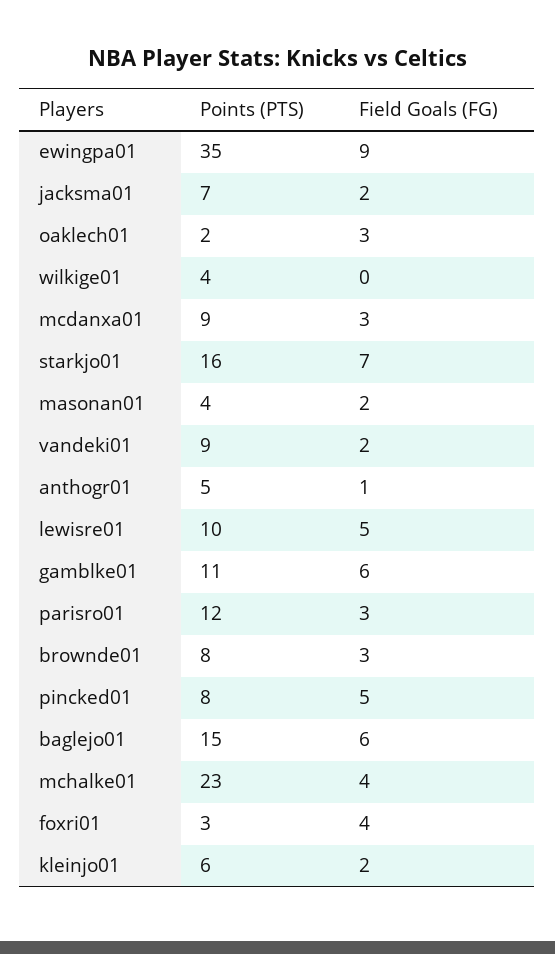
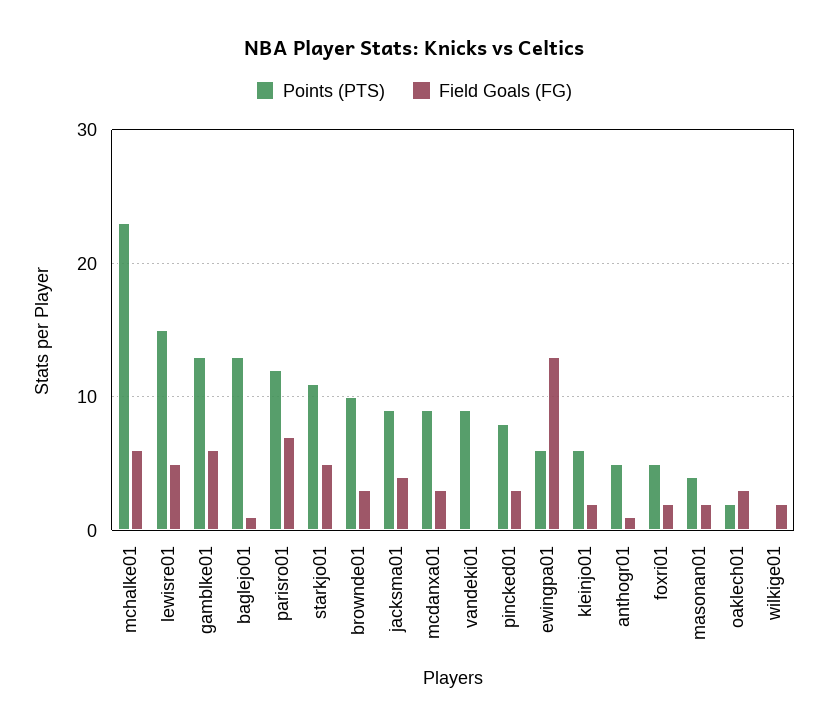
Points (PTS), ewingpa01: 35 -> 6
Field Goals (FG), ewingpa01: 9 -> 13
Points (PTS), jacksma01: 7 -> 9
Field Goals (FG), jacksma01: 2 -> 4
Points (PTS), wilkige01: 4 -> 0
Field Goals (FG), wilkige01: 0 -> 2
Points (PTS), starkjo01: 16 -> 11
Field Goals (FG), starkjo01: 7 -> 5
Field Goals (FG), vandeki01: 2 -> 0
Points (PTS), lewisre01: 10 -> 15
Points (PTS), gamblke01: 11 -> 13
Field Goals (FG), parisro01: 3 -> 7
Points (PTS), brownde01: 8 -> 10
Field Goals (FG), pincked01: 5 -> 3
Points (PTS), baglejo01: 15 -> 13
Field Goals (FG), baglejo01: 6 -> 1
Field Goals (FG), mchalke01: 4 -> 6
Points (PTS), foxri01: 3 -> 5
Field Goals (FG), foxri01: 4 -> 2

